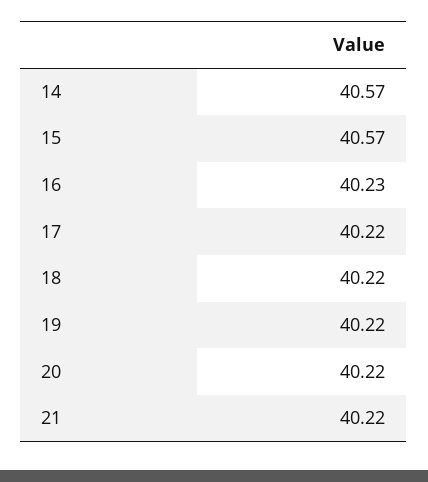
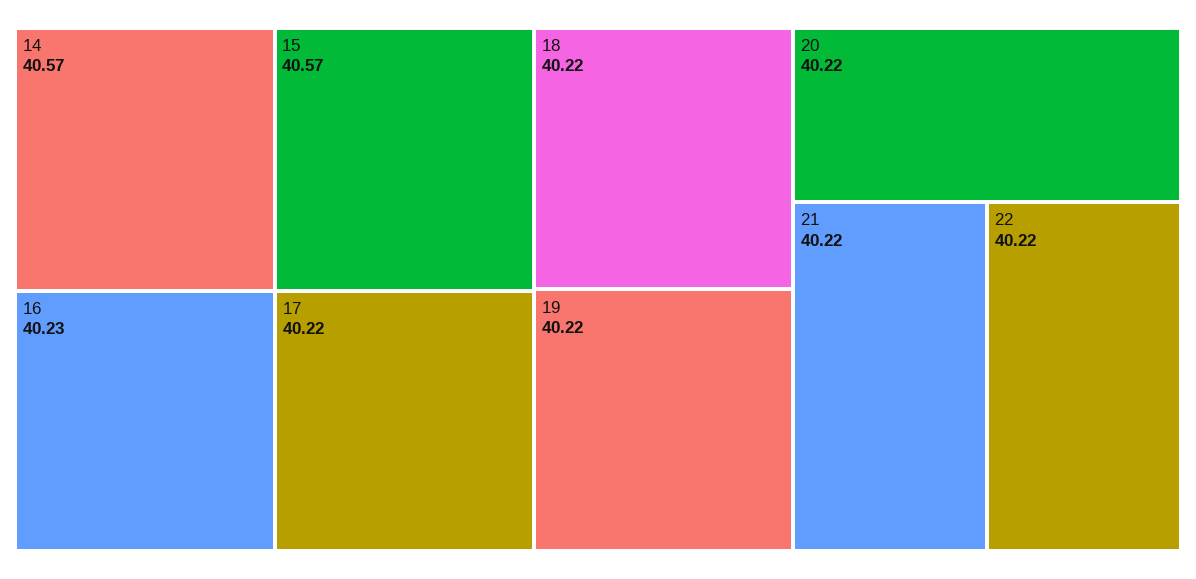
22: none -> 40.22

